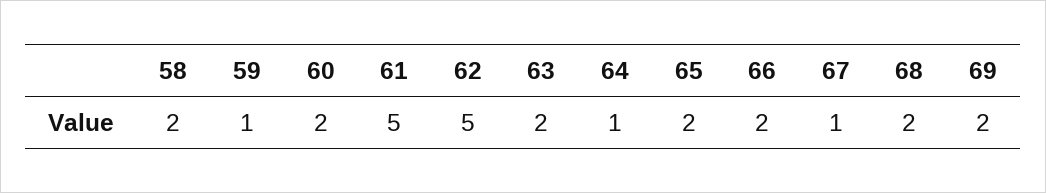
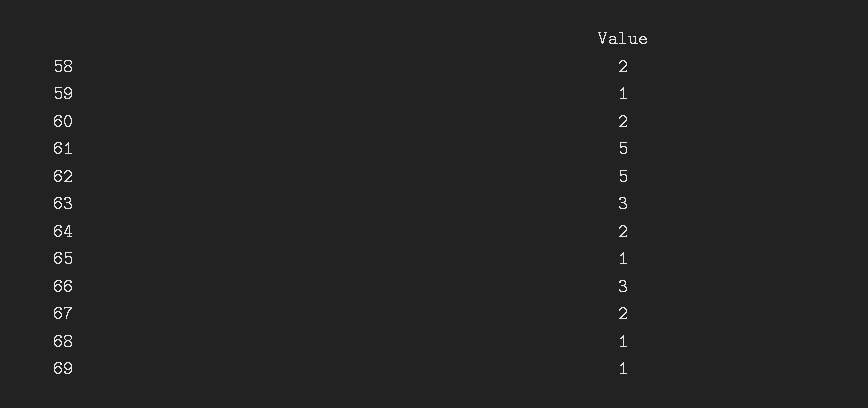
63: 2 -> 3
64: 1 -> 2
65: 2 -> 1
66: 2 -> 3
67: 1 -> 2
68: 2 -> 1
69: 2 -> 1

